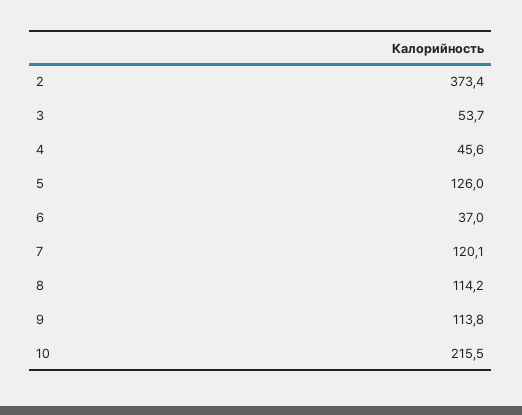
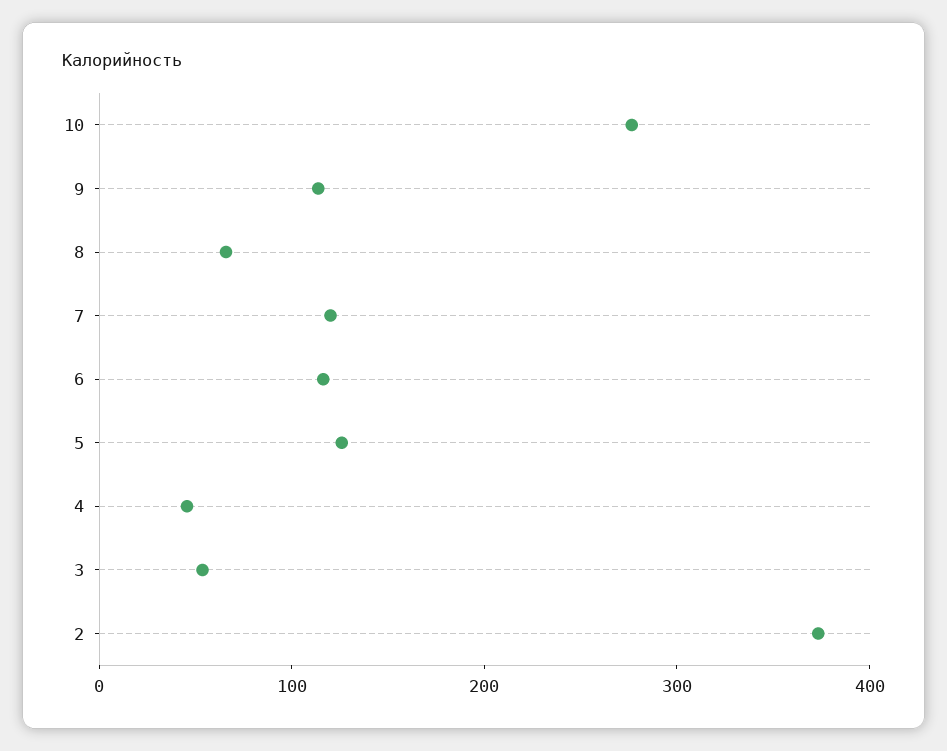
6: 37 -> 120
8: 114.2 -> 60
10: 215.5 -> 280

